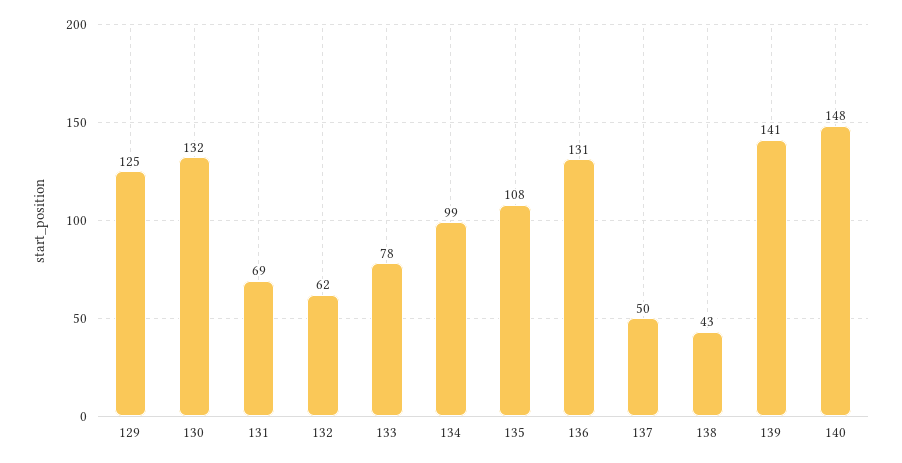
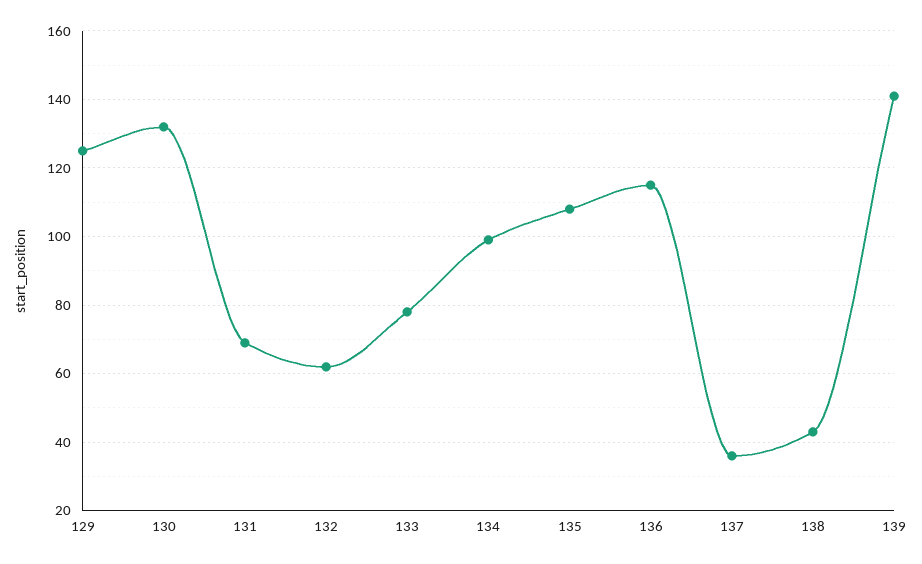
136: 131 -> 115
137: 50 -> 35
140: 148 -> none

